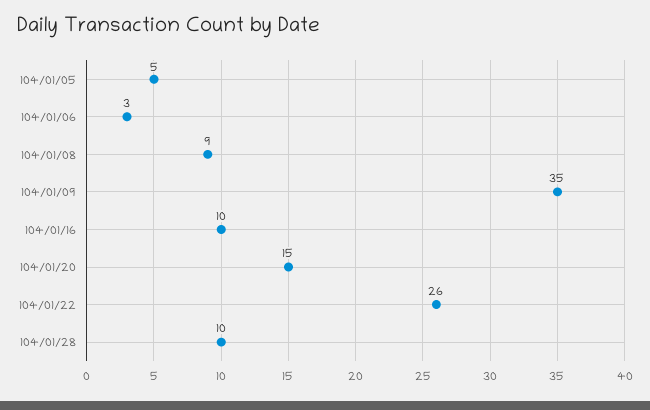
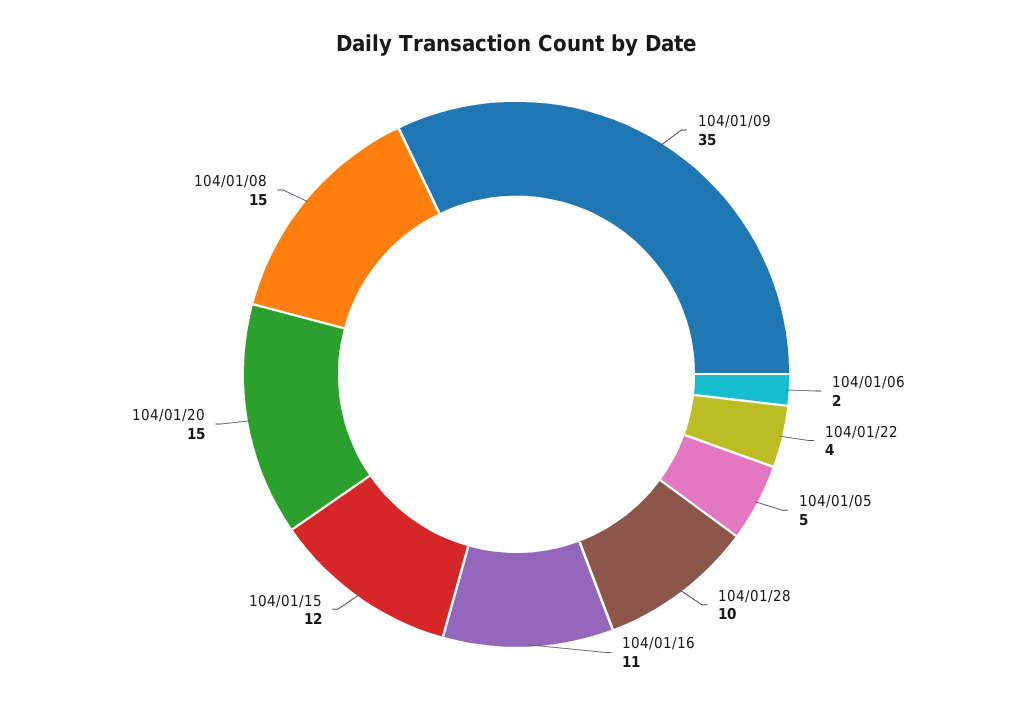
104/01/06: 3 -> 2
104/01/08: 9 -> 15
104/01/16: 10 -> 11
104/01/22: 26 -> 4
104/01/15: none -> 12

